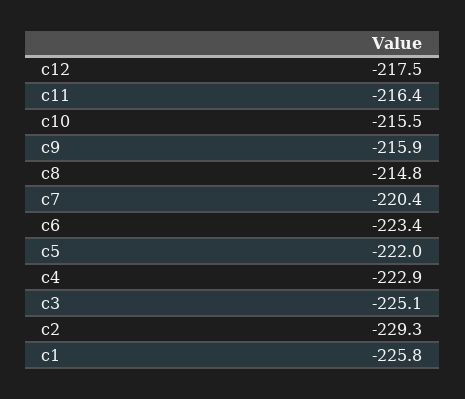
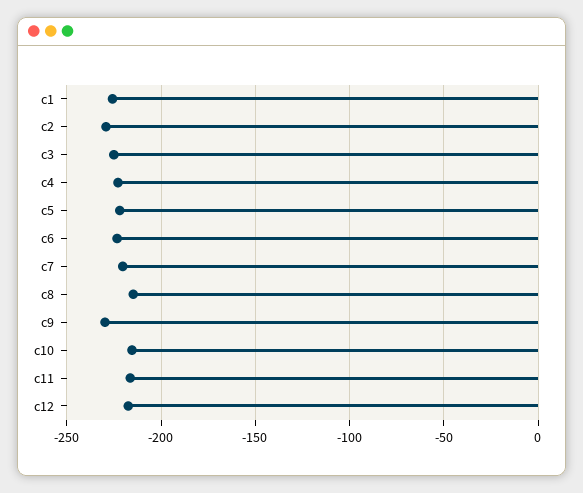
c9: -215.9 -> -230

